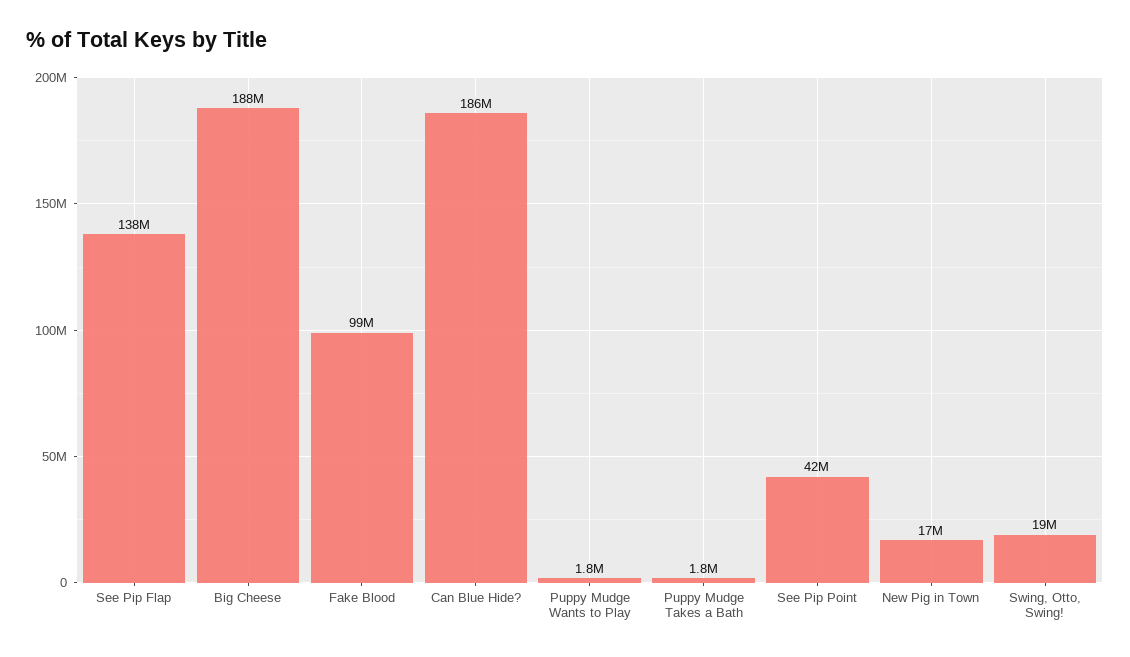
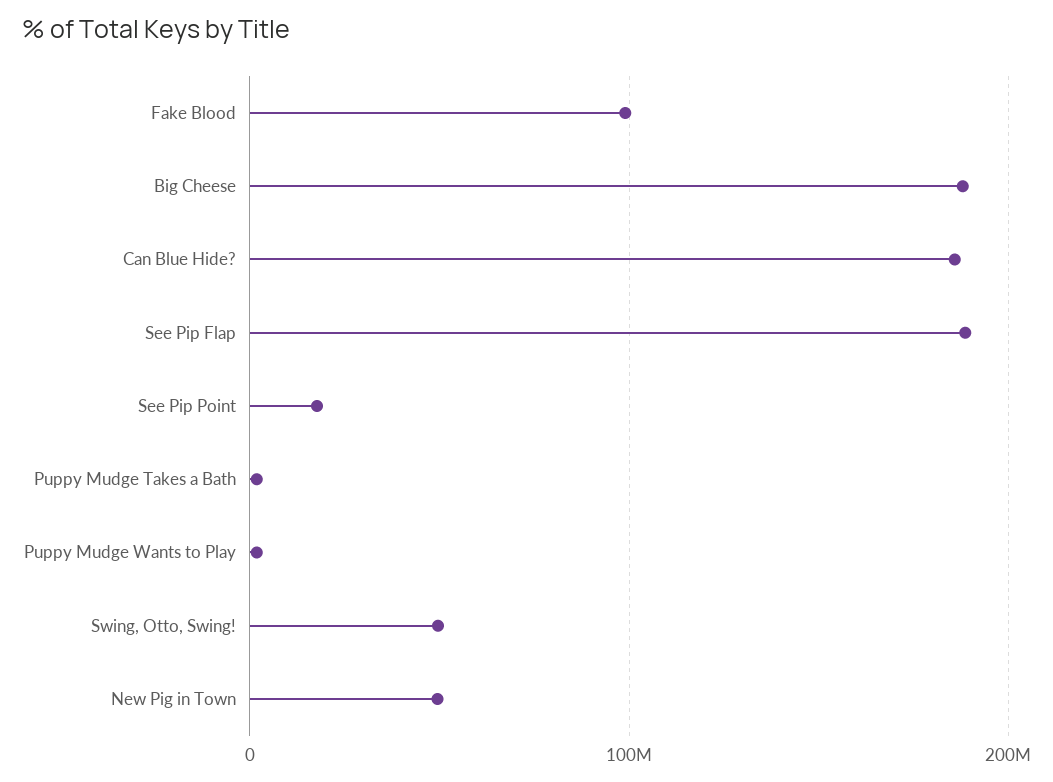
See Pip Flap: 138000000 -> 190000000
See Pip Point: 42000000 -> 20000000
New Pig in Town: 17000000 -> 50000000
Swing, Otto, Swing!: 19000000 -> 50000000

